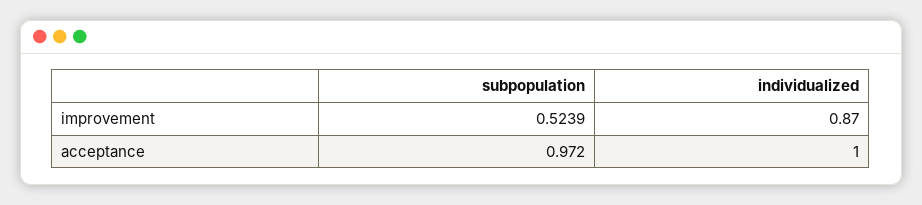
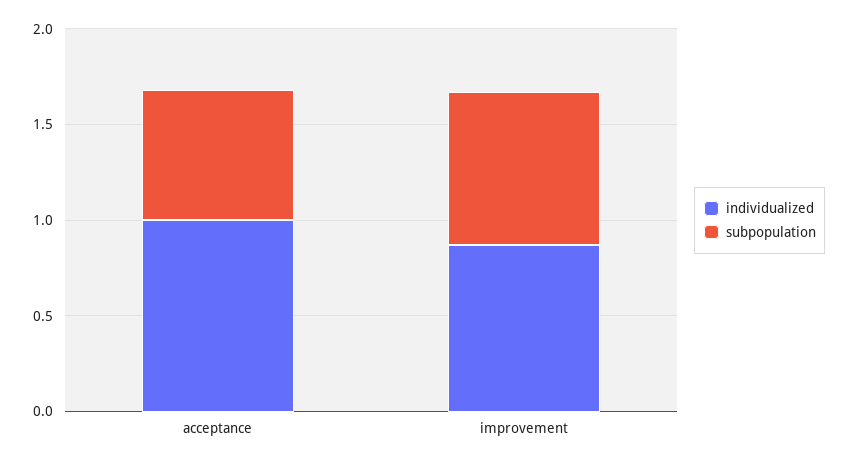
subpopulation, improvement: 0.5239 -> 0.8
subpopulation, acceptance: 0.972 -> 0.7

